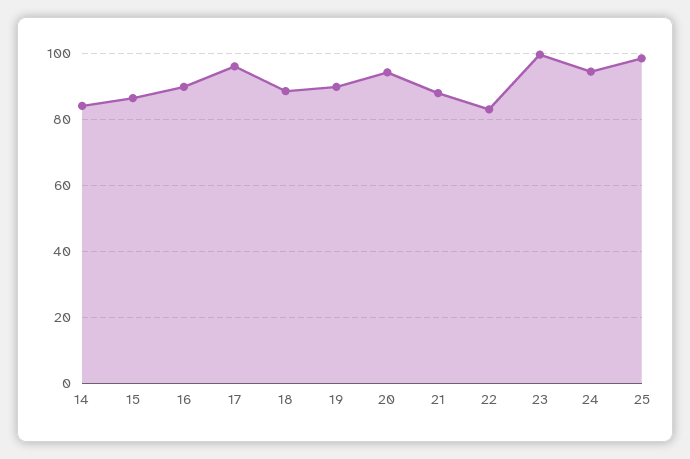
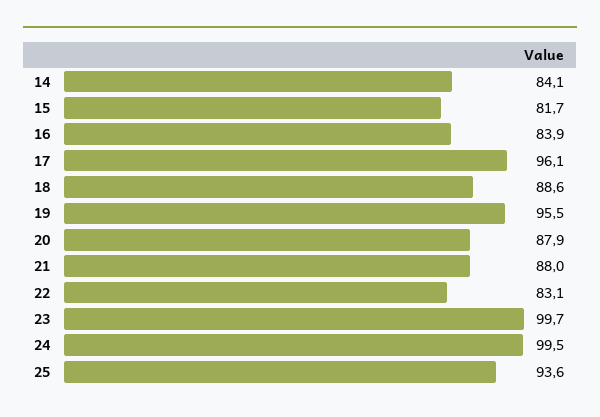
15: 86 -> 81.7
16: 90 -> 83.9
19: 90 -> 95.5
20: 94 -> 87.9
24: 94 -> 99.5
25: 98 -> 93.6

